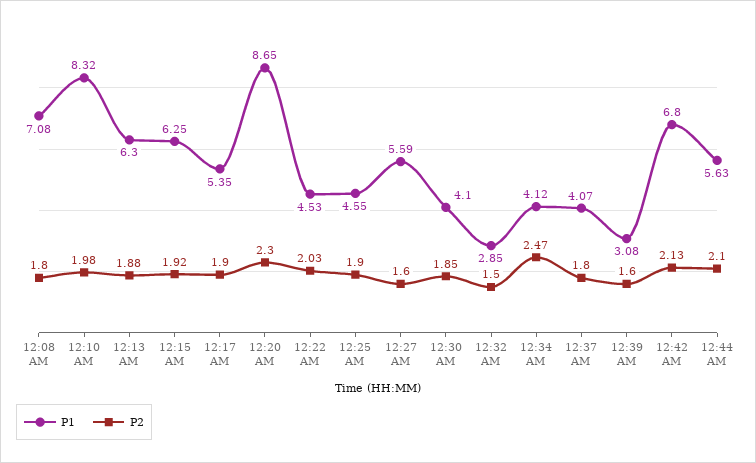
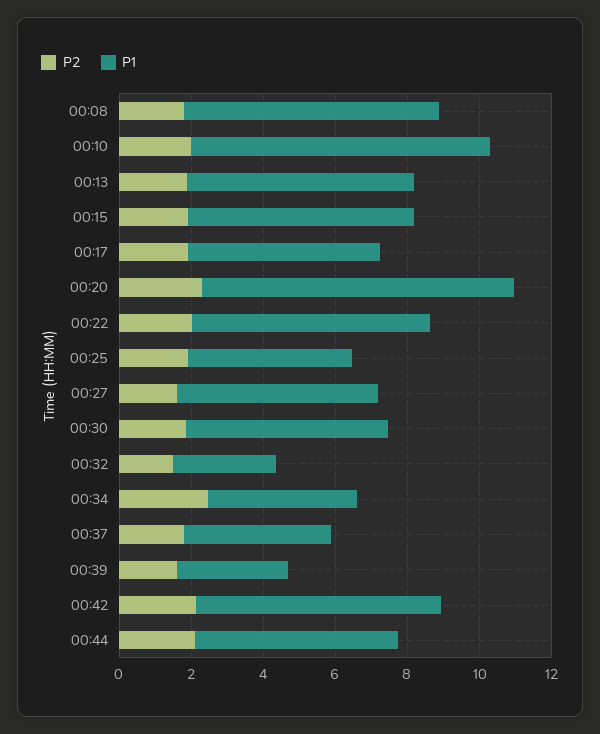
P1, 12:22 AM: 4.53 -> 6.5
P1, 12:30 AM: 4.1 -> 5.5

